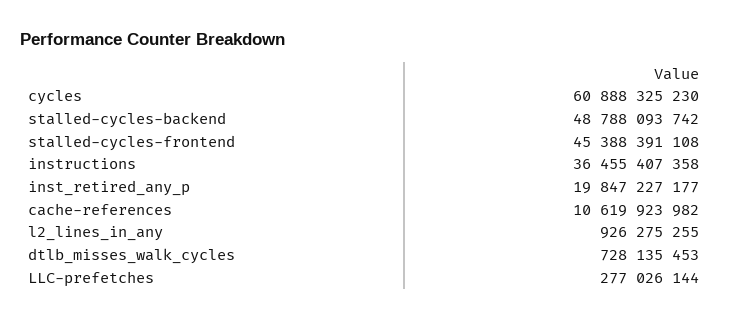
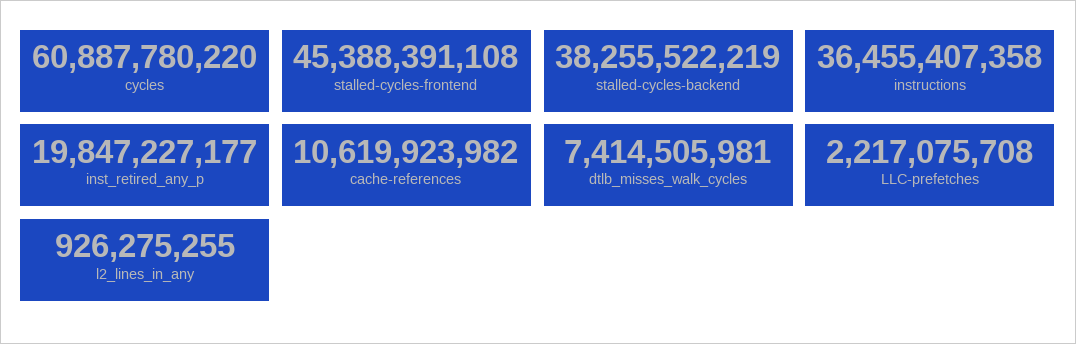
cycles: 60888325230 -> 60887780220
stalled-cycles-backend: 48788093742 -> 38255522219
dtlb_misses_walk_cycles: 728135453 -> 7414505981
LLC-prefetches: 277026144 -> 2217075708

